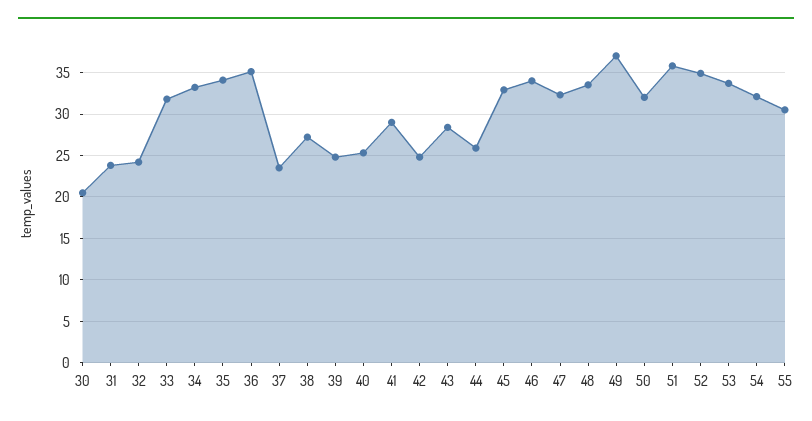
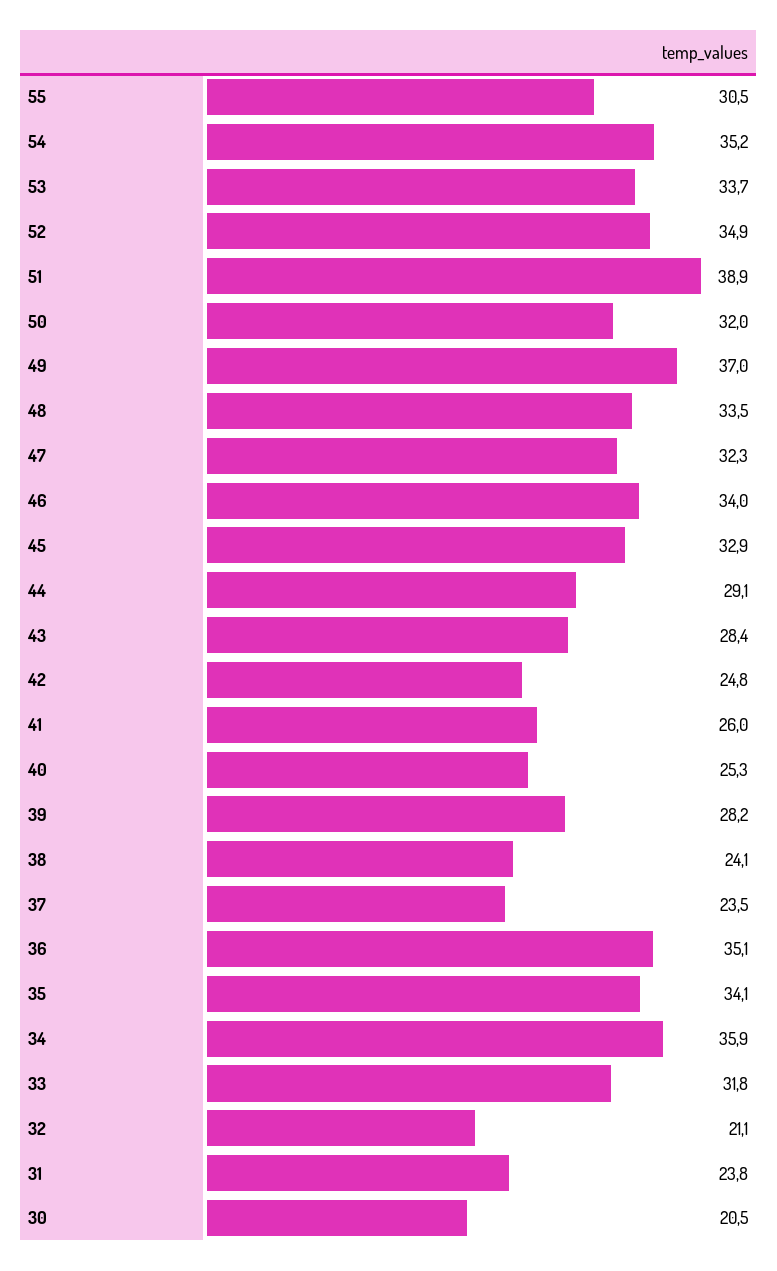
32: 24 -> 21.1
34: 33 -> 35.9
38: 27 -> 24.1
39: 25 -> 28.2
41: 29 -> 26
44: 26 -> 29.1
51: 36 -> 38.9
54: 32 -> 35.2

